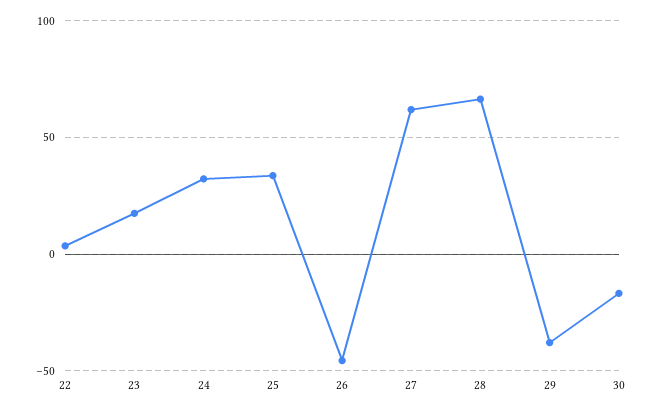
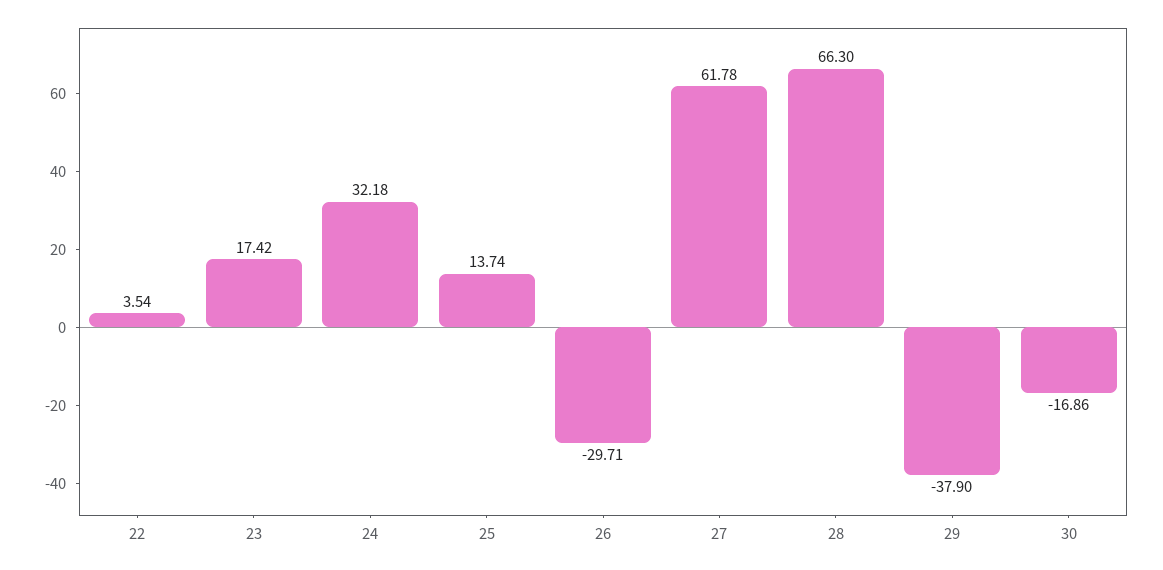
25: 35 -> 13.74
26: -45 -> -29.71

